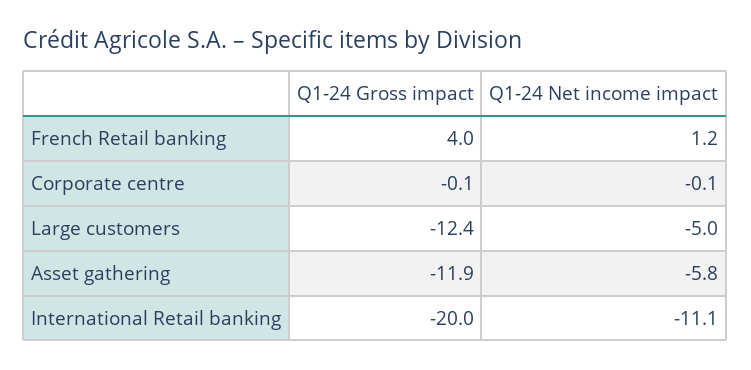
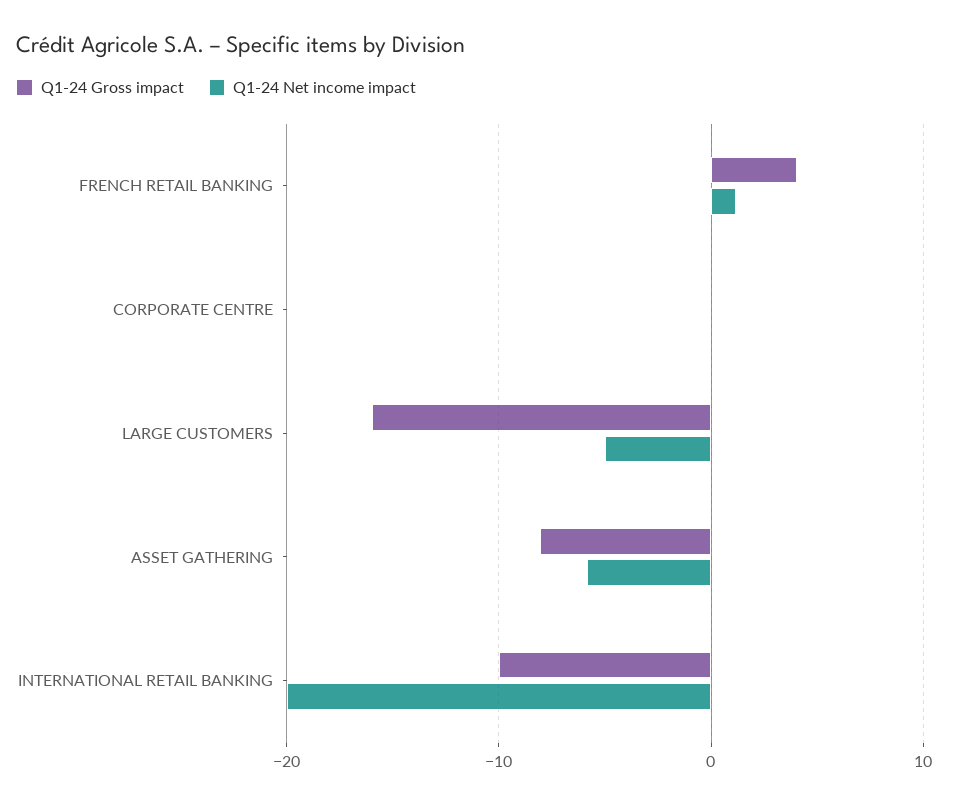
Q1-24 Gross impact, Large customers: -12.4 -> -16
Q1-24 Gross impact, Asset gathering: -11.9 -> -8
Q1-24 Gross impact, International Retail banking: -20 -> -10
Q1-24 Net income impact, International Retail banking: -11.1 -> -20

